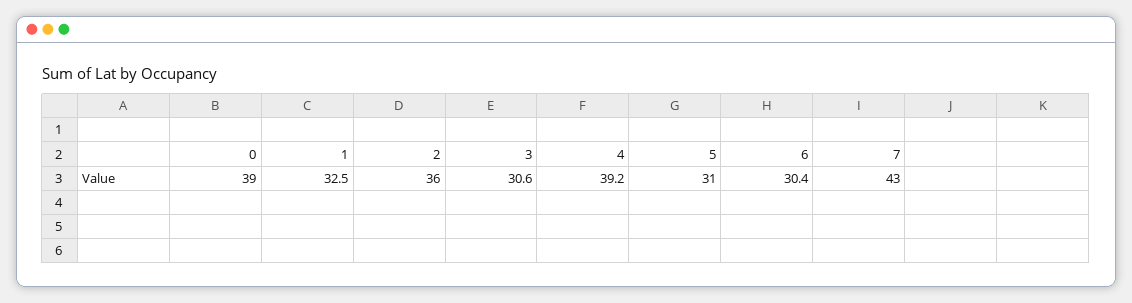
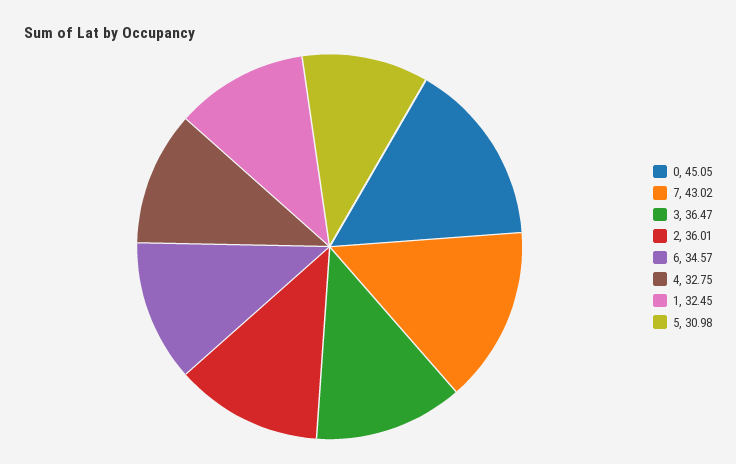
0: 39 -> 45.05
3: 30.6 -> 36.47
4: 39.2 -> 32.75
6: 30.4 -> 34.57

